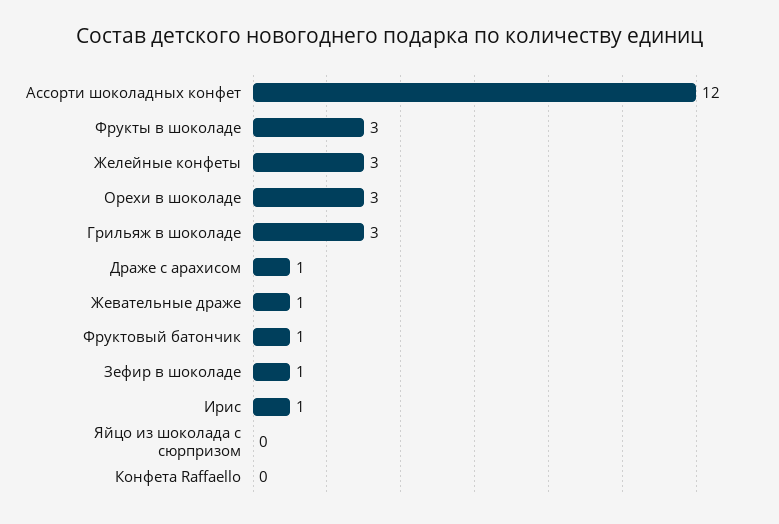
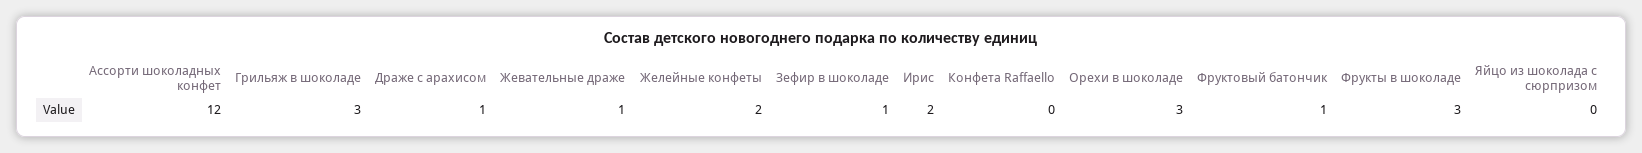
Желейные конфеты: 3 -> 2
Ирис: 1 -> 2

